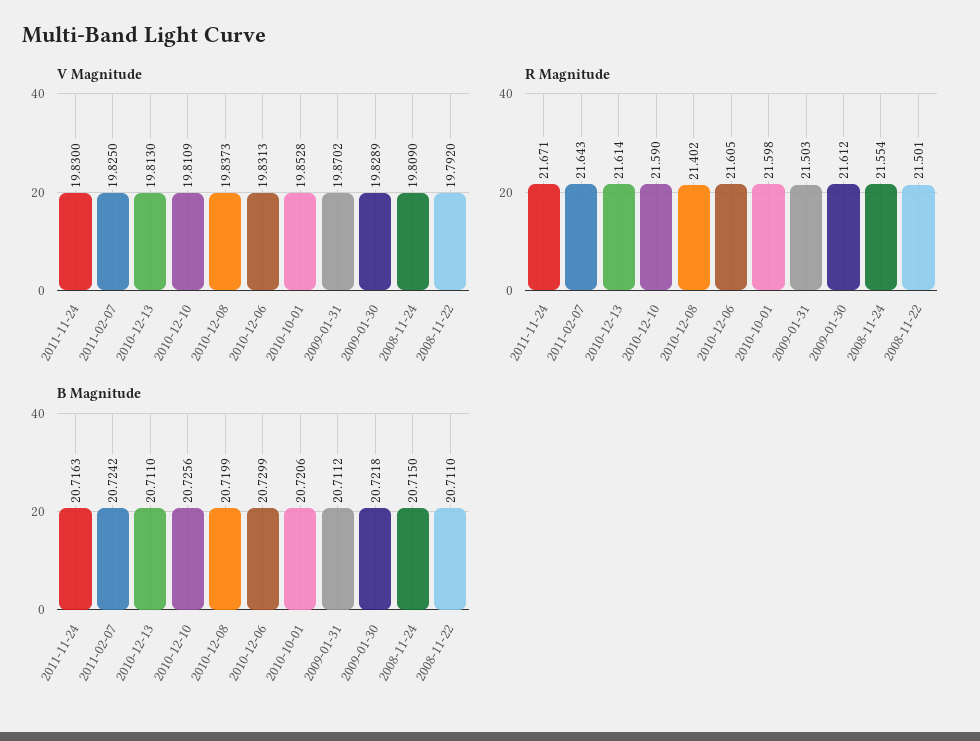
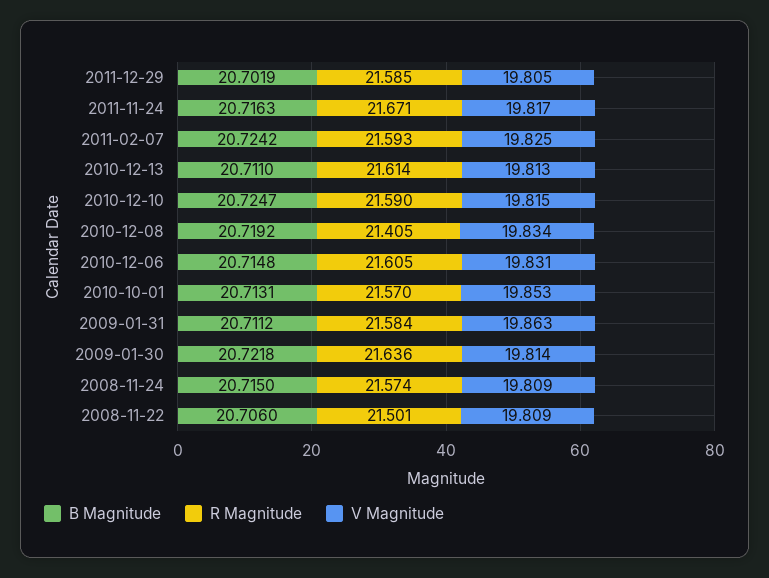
V Magnitude, 2011-11-24: 19.83 -> 19.817
V Magnitude, 2010-12-10: 19.8109 -> 19.815
V Magnitude, 2010-12-08: 19.8373 -> 19.834
V Magnitude, 2009-01-31: 19.8702 -> 19.863
V Magnitude, 2009-01-30: 19.8289 -> 19.814
V Magnitude, 2008-11-22: 19.792 -> 19.809
R Magnitude, 2011-02-07: 21.643 -> 21.593
R Magnitude, 2010-12-08: 21.402 -> 21.405
R Magnitude, 2010-10-01: 21.598 -> 21.57
R Magnitude, 2009-01-31: 21.503 -> 21.584
R Magnitude, 2009-01-30: 21.612 -> 21.636
R Magnitude, 2008-11-24: 21.554 -> 21.574
B Magnitude, 2010-12-10: 20.7256 -> 20.7247
B Magnitude, 2010-12-08: 20.7199 -> 20.7192
B Magnitude, 2010-12-06: 20.7299 -> 20.7148
B Magnitude, 2010-10-01: 20.7206 -> 20.7131
B Magnitude, 2008-11-22: 20.711 -> 20.706
B Magnitude, 2011-12-29: none -> 20.7019
R Magnitude, 2011-12-29: none -> 21.585
V Magnitude, 2011-12-29: none -> 19.805

